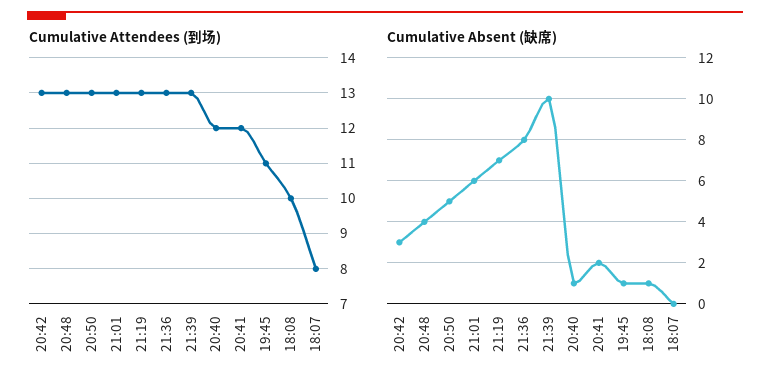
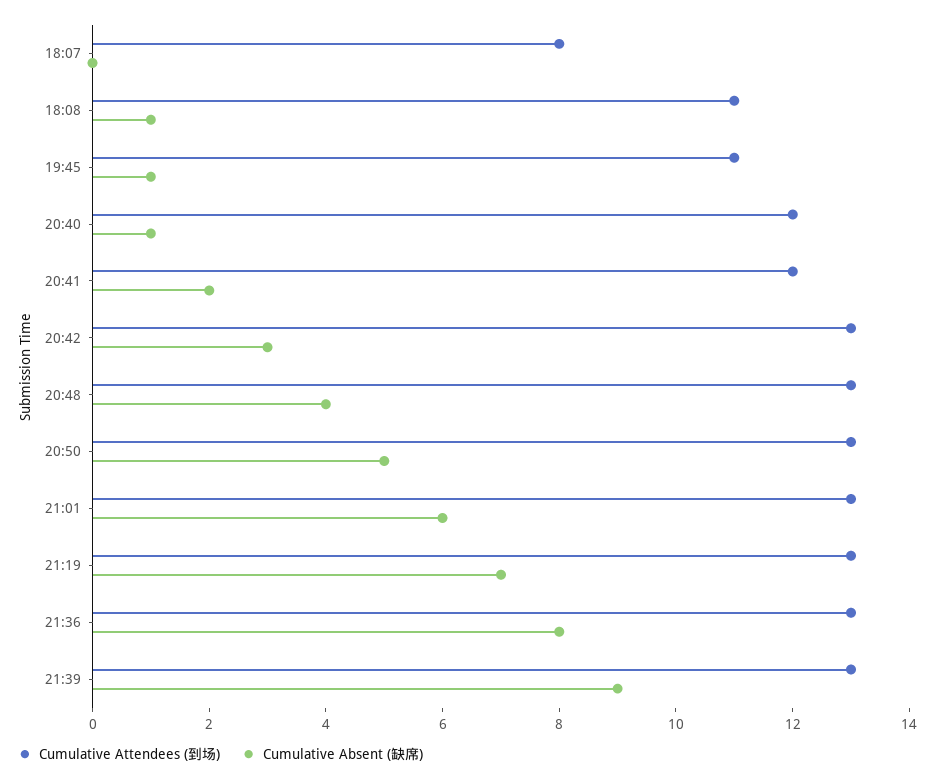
Cumulative Attendees (到场), 18:08: 10 -> 11
Cumulative Absent (缺席), 21:39: 10 -> 9

